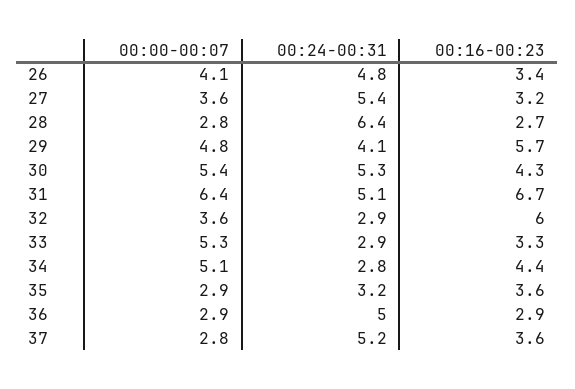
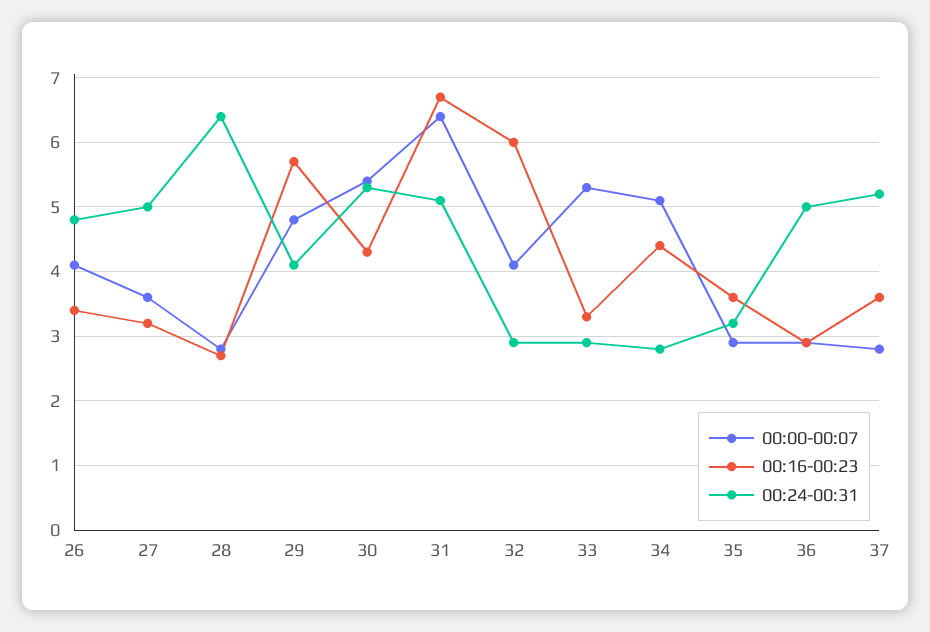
00:24-00:31, 27: 5.4 -> 5
00:00-00:07, 32: 3.6 -> 4.1

